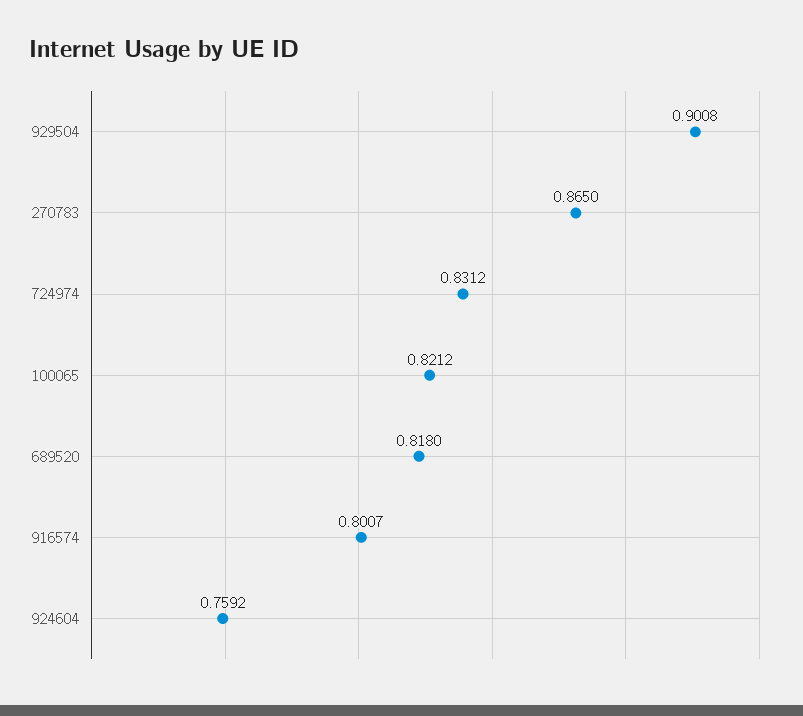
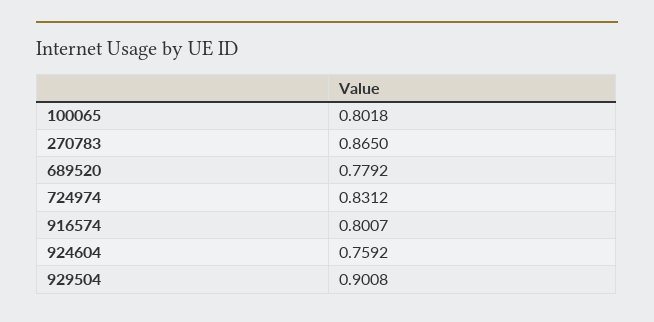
100065: 0.8212 -> 0.8018
689520: 0.818 -> 0.7792

